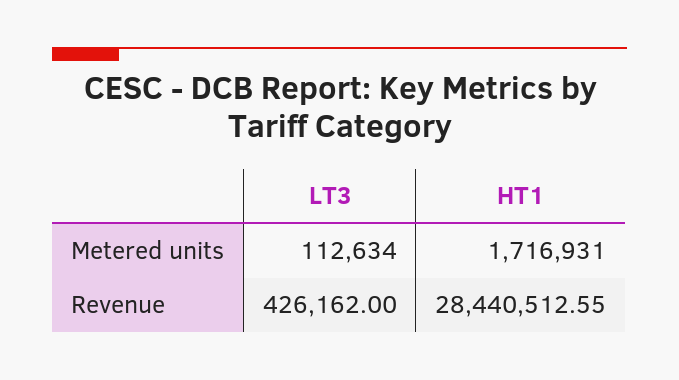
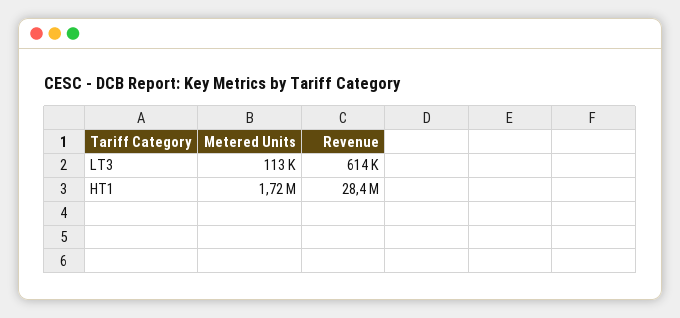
LT3, Revenue: 426162 -> 614000

